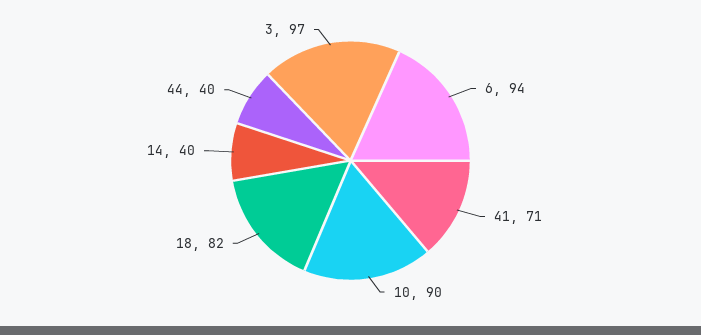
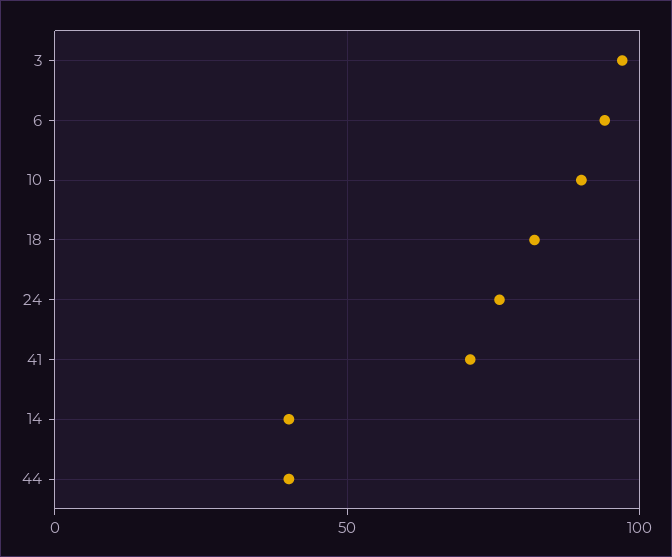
24: none -> 75

